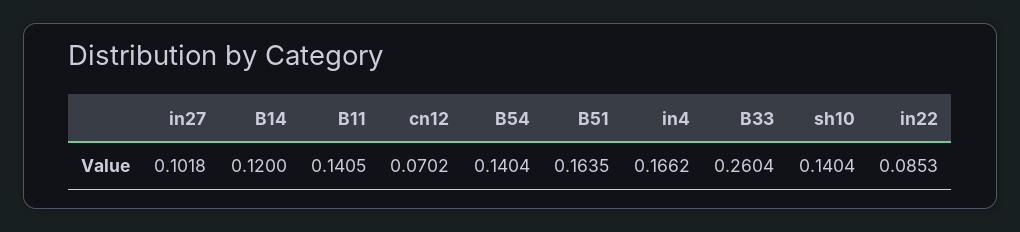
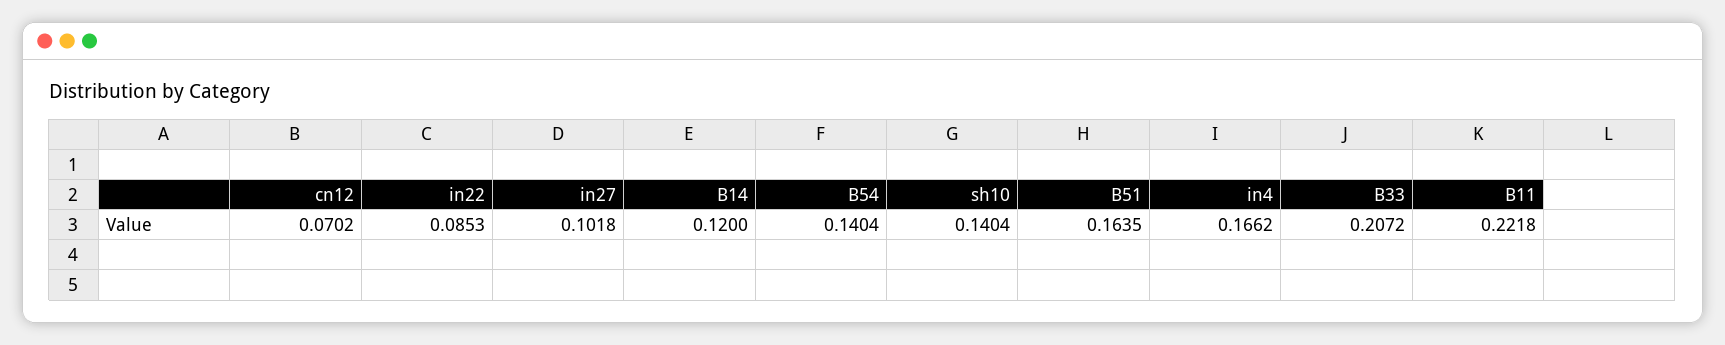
B11: 0.1405 -> 0.2218
B33: 0.2604 -> 0.2072

